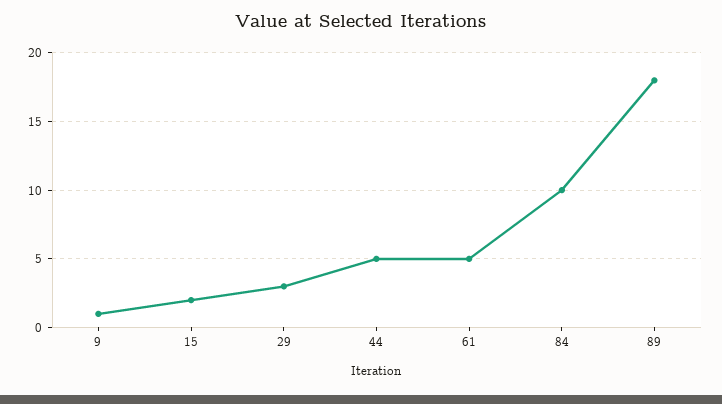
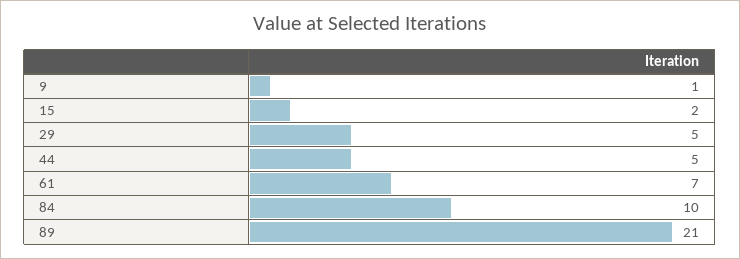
29: 3 -> 5
61: 5 -> 7
89: 18 -> 21

